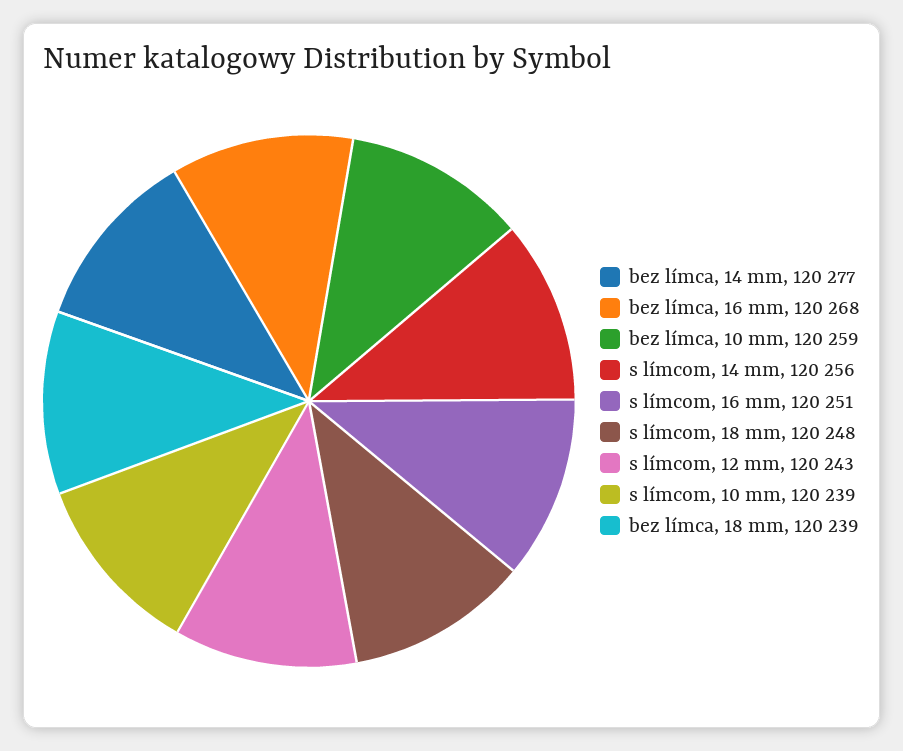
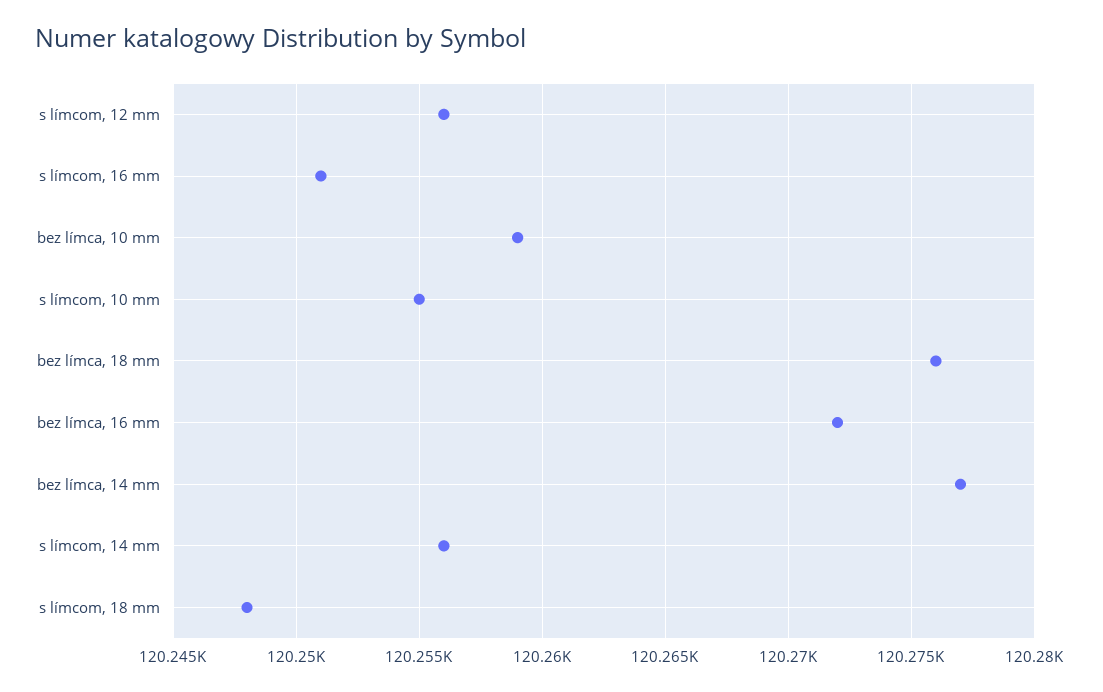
bez límca, 16 mm: 120268 -> 120272
s límcom, 12 mm: 120243 -> 120256
s límcom, 10 mm: 120239 -> 120255
bez límca, 18 mm: 120239 -> 120276

